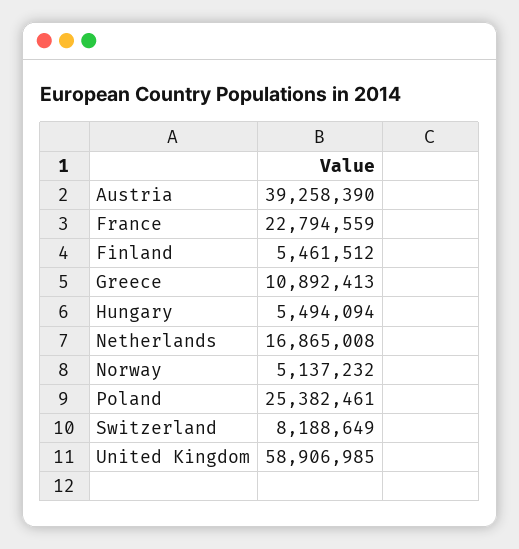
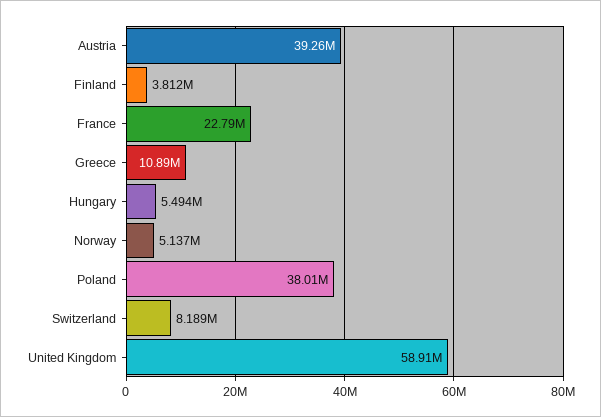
Finland: 5461512 -> 3812000
Netherlands: 16865008 -> none
Poland: 25382461 -> 38010000

